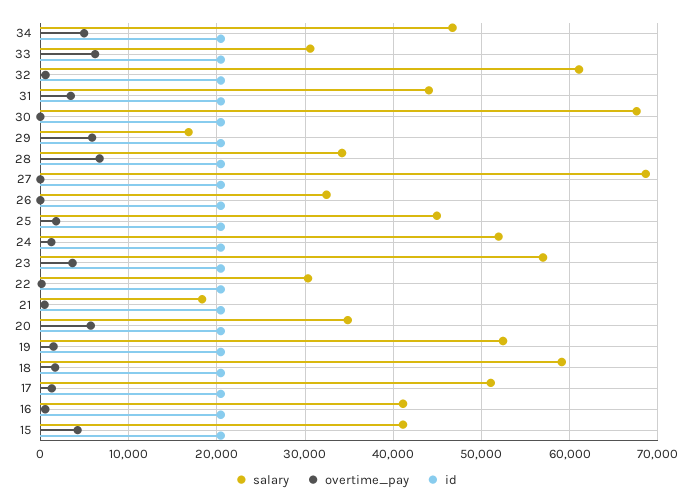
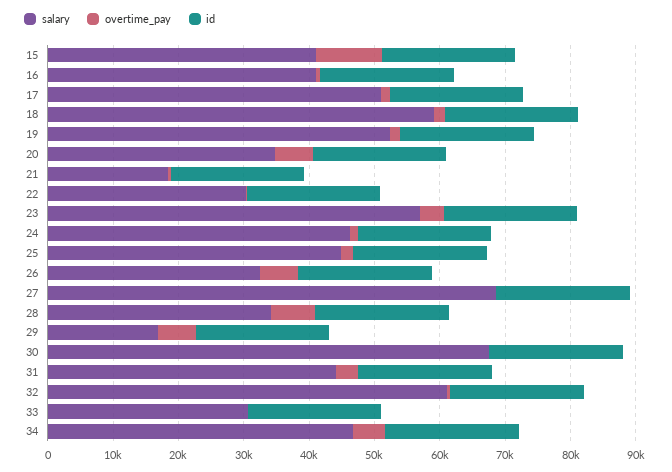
overtime_pay, 33: 6000 -> 0
overtime_pay, 26: 0 -> 6000
salary, 24: 52000 -> 46000
overtime_pay, 15: 4000 -> 10000

